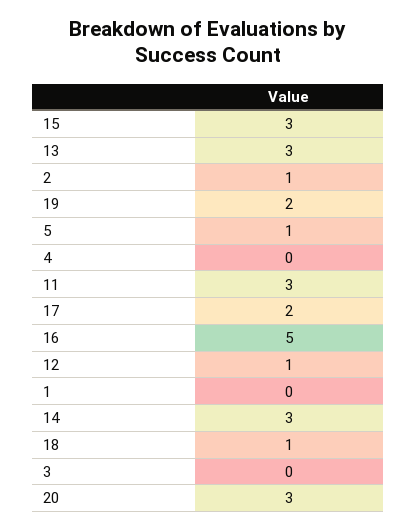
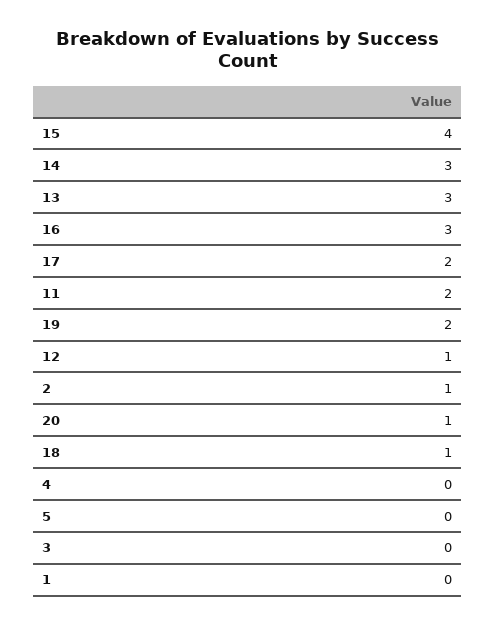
15: 3 -> 4
5: 1 -> 0
11: 3 -> 2
16: 5 -> 3
20: 3 -> 1

